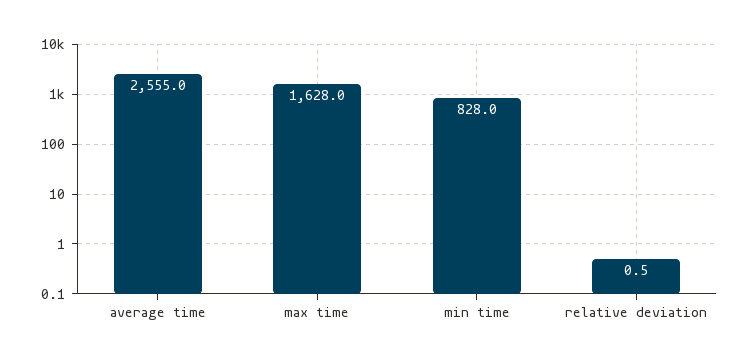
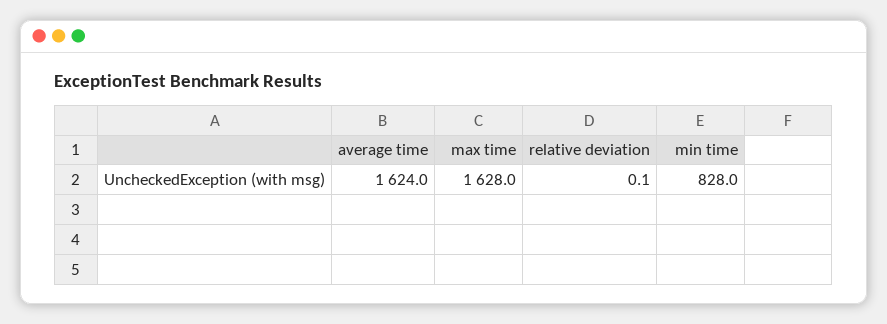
average time: 2555 -> 1624
relative deviation: 0.5 -> 0.1

